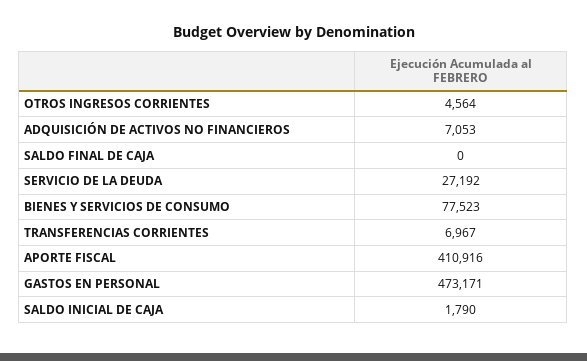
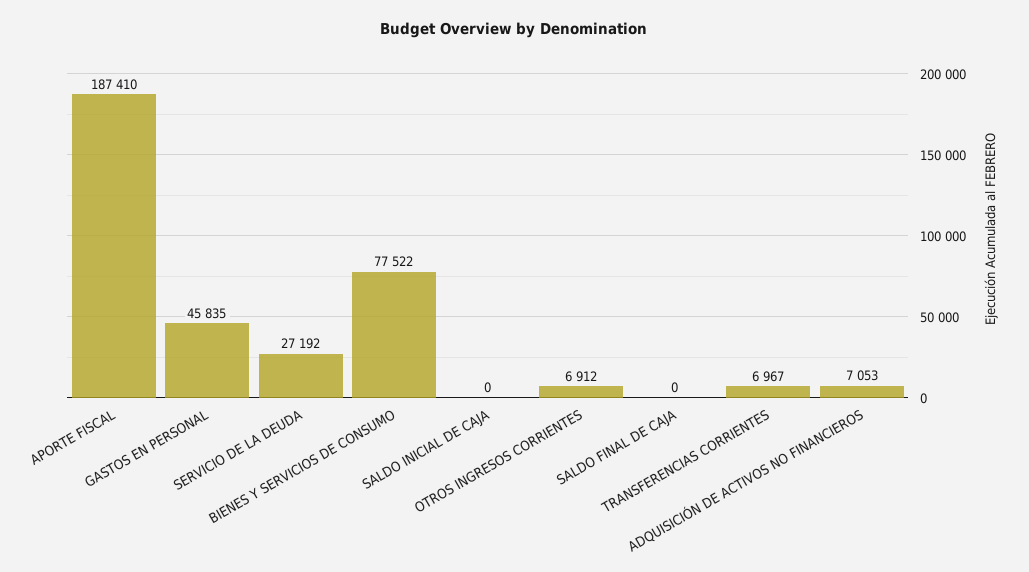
OTROS INGRESOS CORRIENTES: 4564 -> 6912
BIENES Y SERVICIOS DE CONSUMO: 77523 -> 77522
APORTE FISCAL: 410916 -> 187410
GASTOS EN PERSONAL: 473171 -> 45835
SALDO INICIAL DE CAJA: 1790 -> 0

